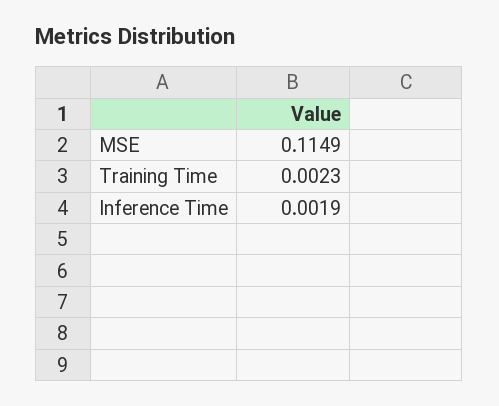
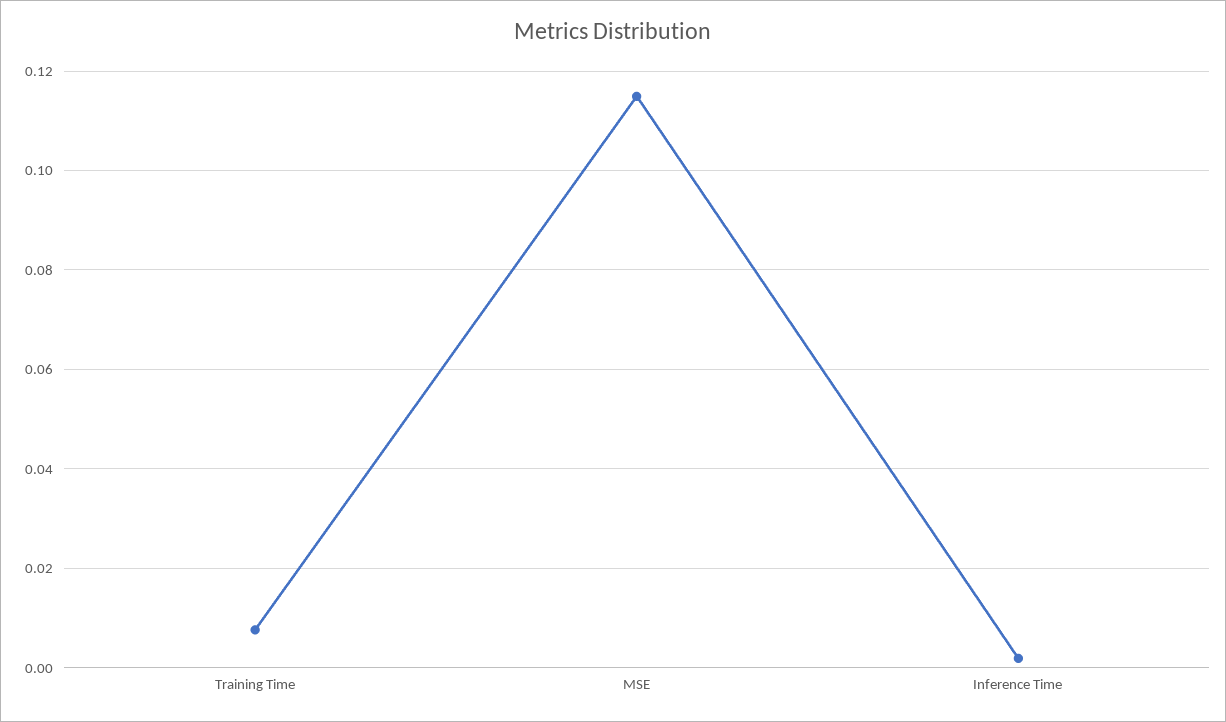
Training Time: 0.0023 -> 0.008

